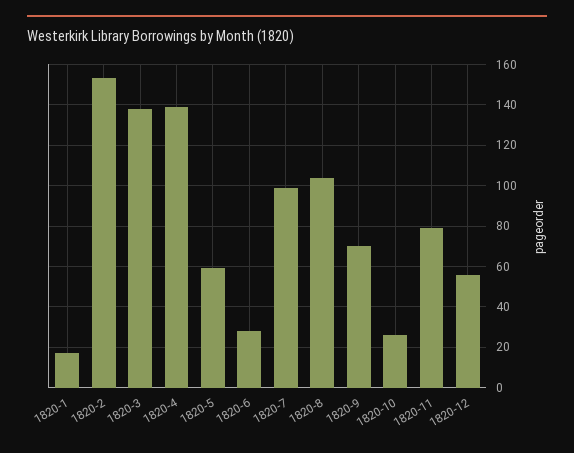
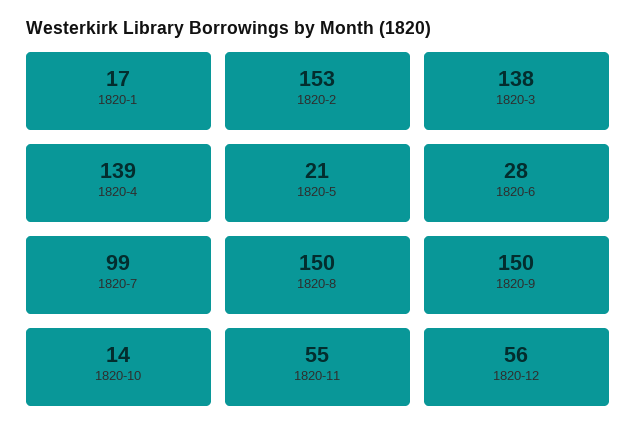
1820-5: 60 -> 21
1820-8: 105 -> 150
1820-9: 70 -> 150
1820-10: 25 -> 14
1820-11: 80 -> 55

